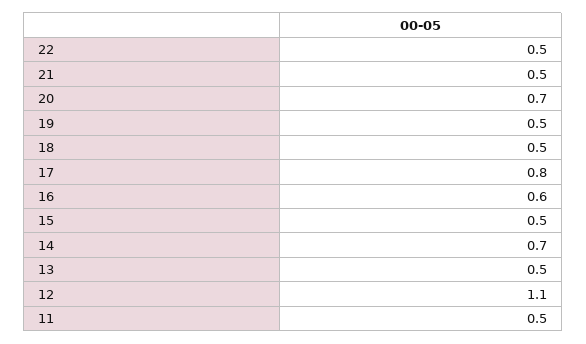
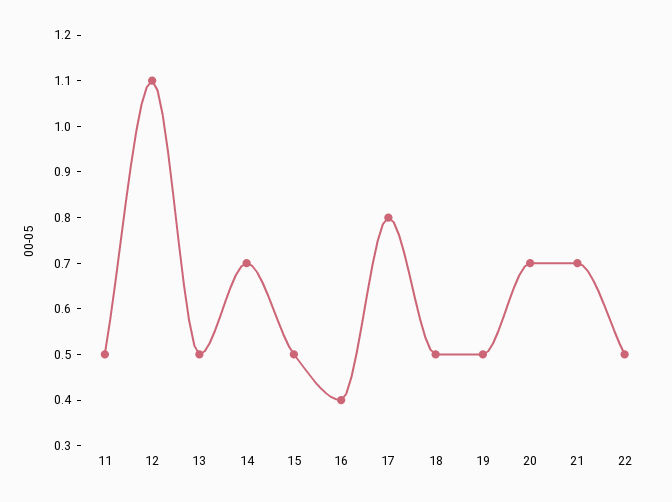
21: 0.5 -> 0.7
16: 0.6 -> 0.4

